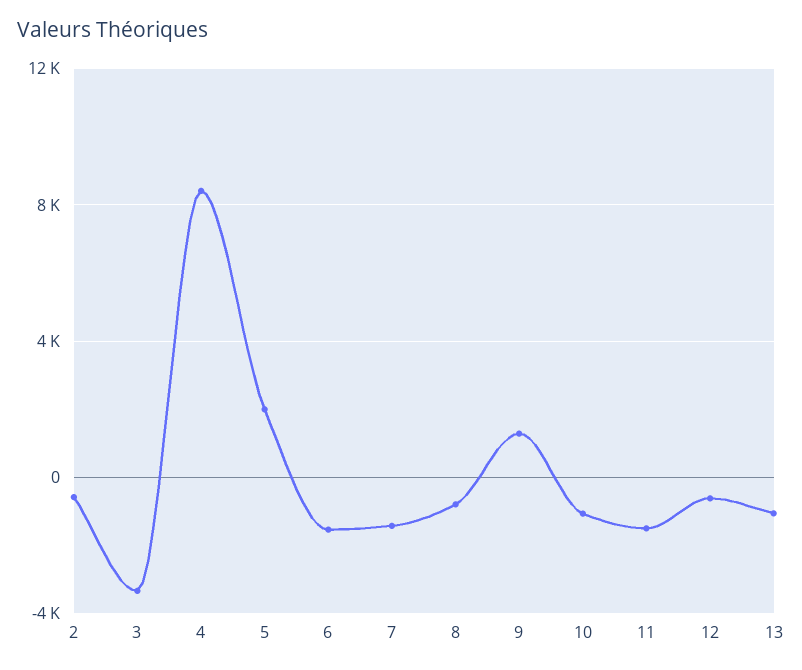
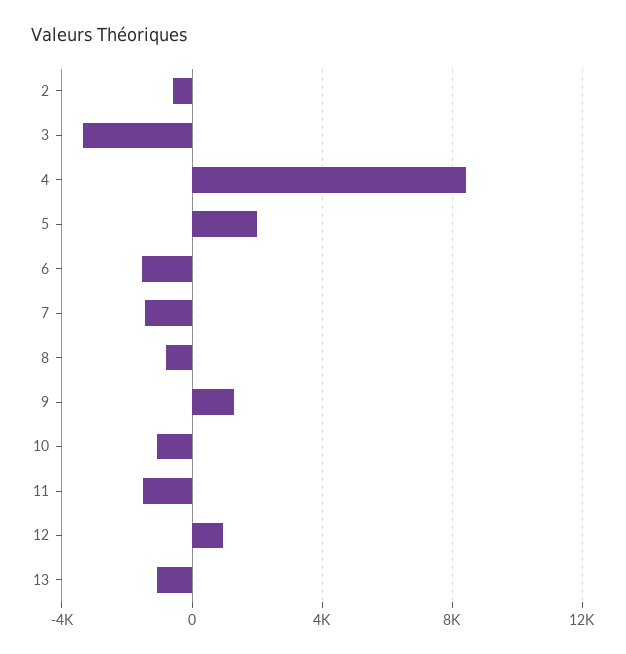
12: -500 -> 1000

